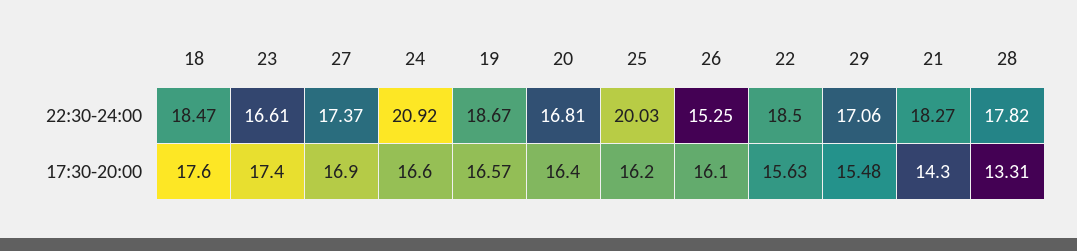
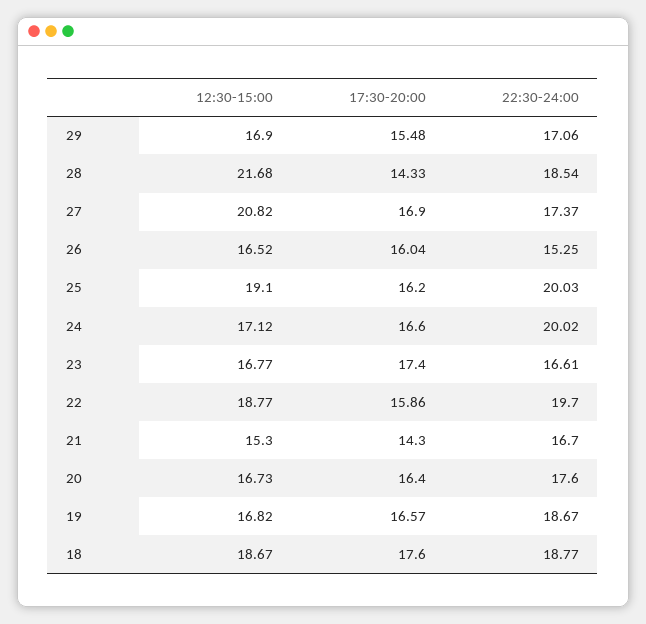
18, 22:30-24:00: 18.47 -> 18.77
24, 22:30-24:00: 20.92 -> 20.02
20, 22:30-24:00: 16.81 -> 17.6
22, 22:30-24:00: 18.5 -> 19.7
21, 22:30-24:00: 18.27 -> 16.7
28, 22:30-24:00: 17.82 -> 18.54
26, 17:30-20:00: 16.1 -> 16.04
22, 17:30-20:00: 15.63 -> 15.86
28, 17:30-20:00: 13.31 -> 14.33
29, 12:30-15:00: none -> 16.9
28, 12:30-15:00: none -> 21.68
27, 12:30-15:00: none -> 20.82
26, 12:30-15:00: none -> 16.52
25, 12:30-15:00: none -> 19.1
24, 12:30-15:00: none -> 17.12
23, 12:30-15:00: none -> 16.77
22, 12:30-15:00: none -> 18.77
21, 12:30-15:00: none -> 15.3
20, 12:30-15:00: none -> 16.73
19, 12:30-15:00: none -> 16.82
18, 12:30-15:00: none -> 18.67

